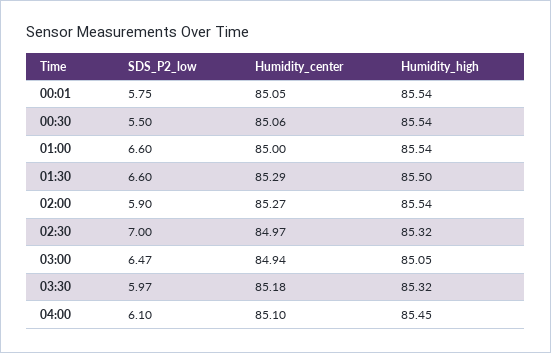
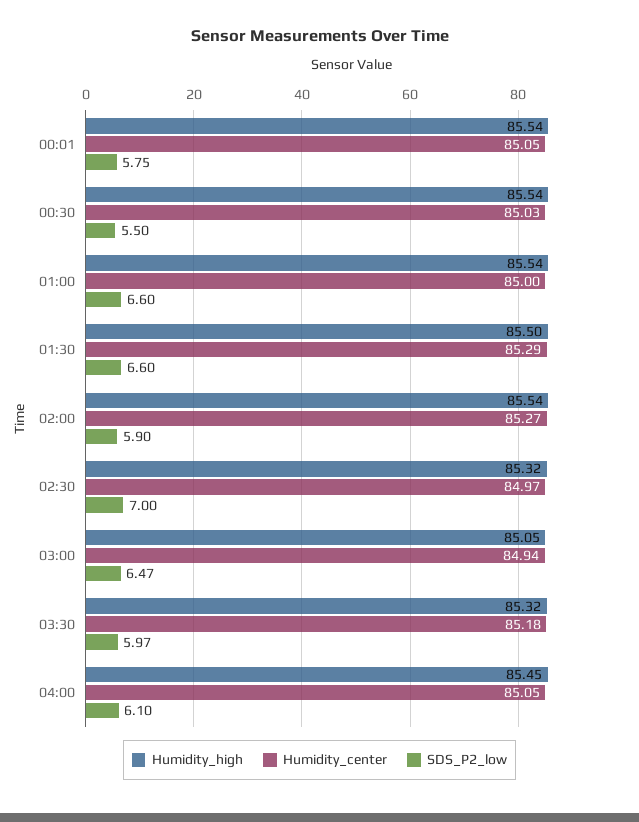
Humidity_center, 00:30: 85.06 -> 85.03
Humidity_center, 04:00: 85.1 -> 85.05

